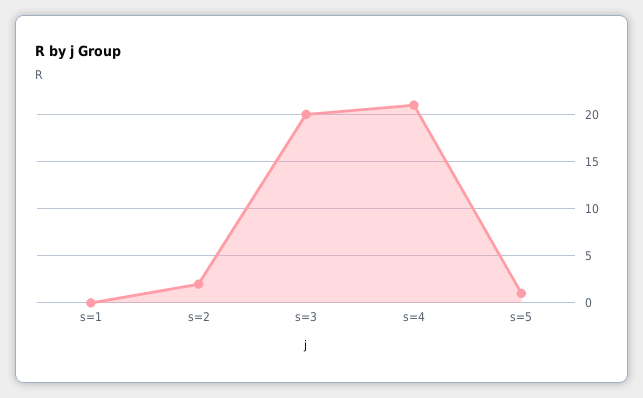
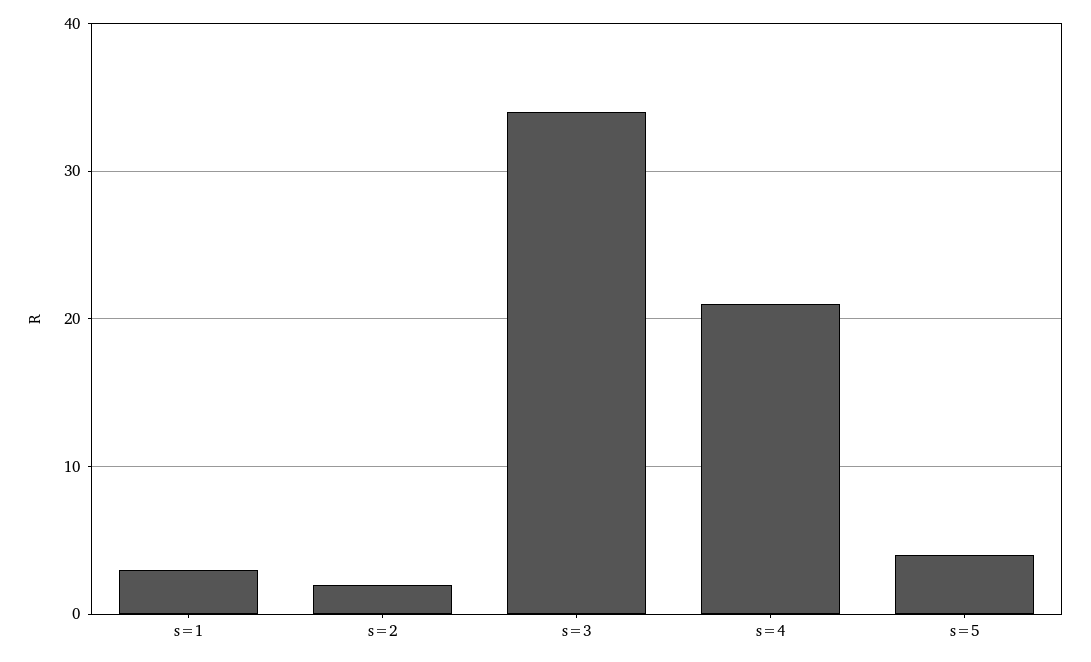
s=1: 0 -> 3
s=3: 20 -> 34
s=5: 1 -> 4

